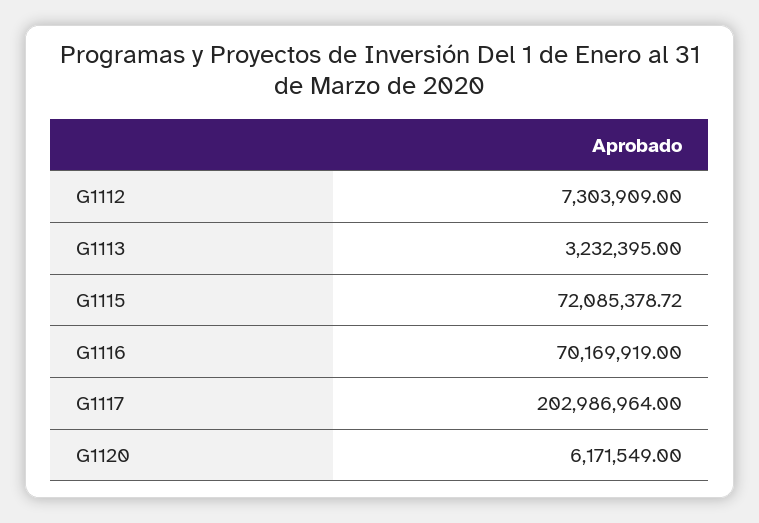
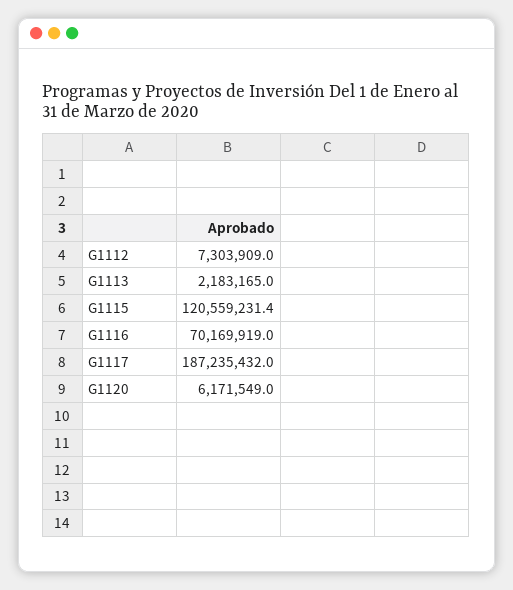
G1113: 3232395 -> 2183165
G1115: 72085378.72 -> 120559231.4
G1117: 202986964 -> 187235432

